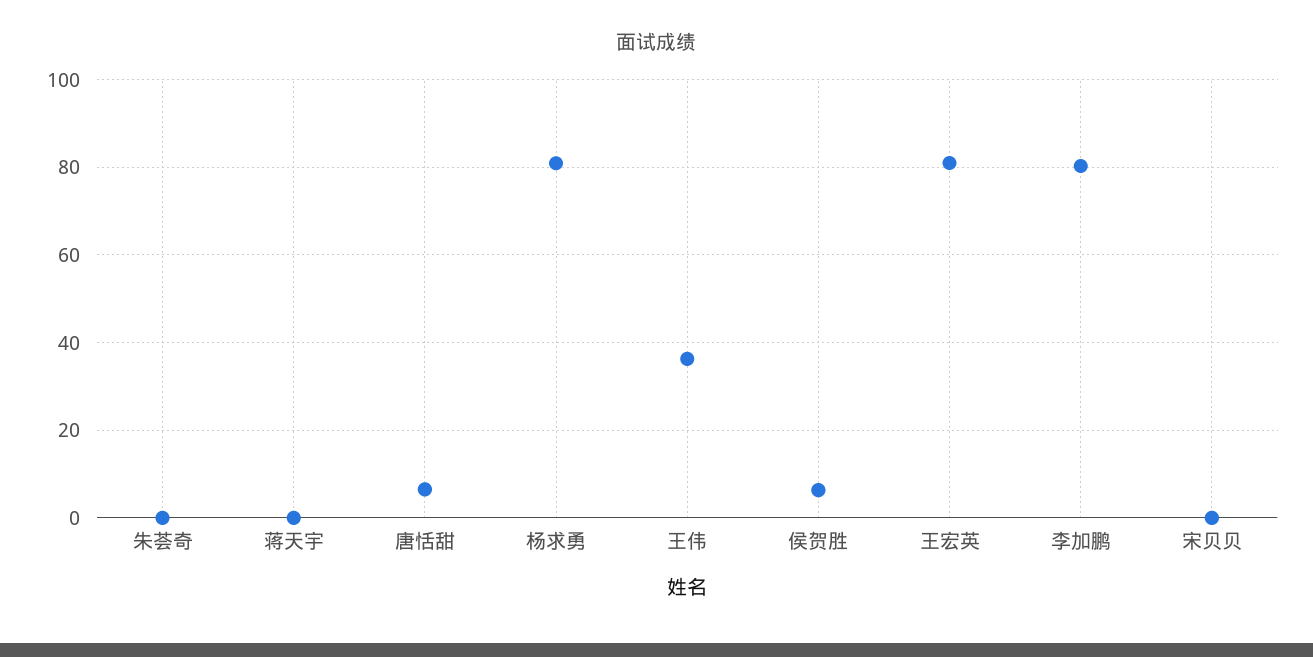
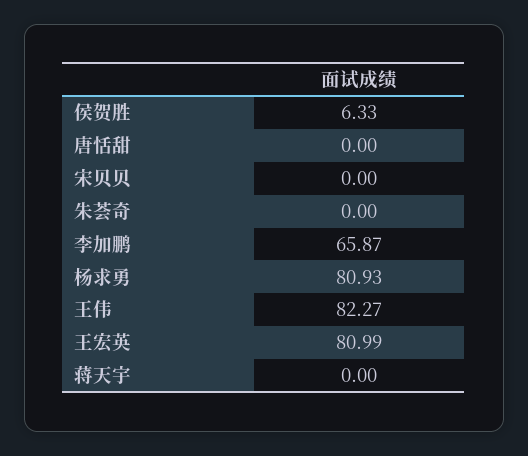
唐恬甜: 6 -> 0
王伟: 36 -> 82.27
李加鹏: 80 -> 65.87

